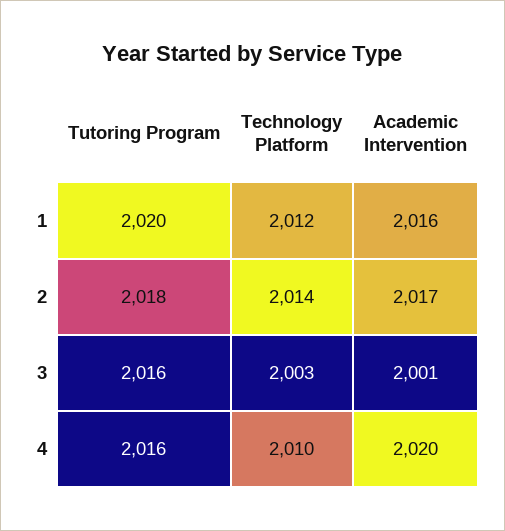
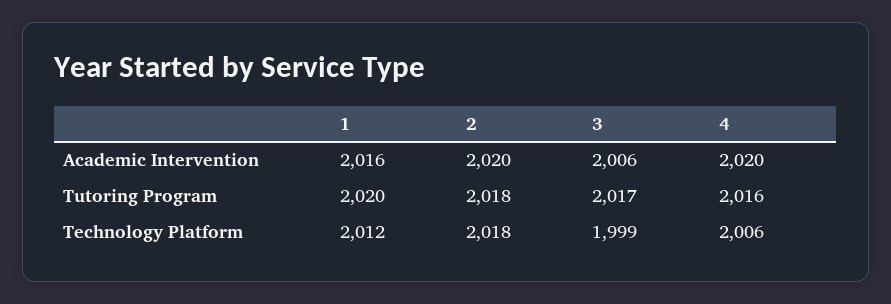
Technology Platform, 2: 2014 -> 2018
Academic Intervention, 2: 2017 -> 2020
Tutoring Program, 3: 2016 -> 2017
Technology Platform, 3: 2003 -> 1999
Academic Intervention, 3: 2001 -> 2006
Technology Platform, 4: 2010 -> 2006

